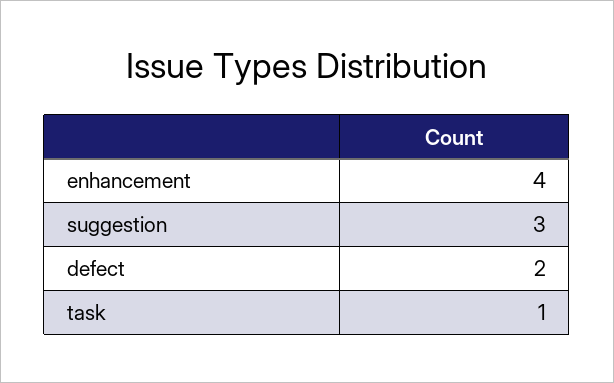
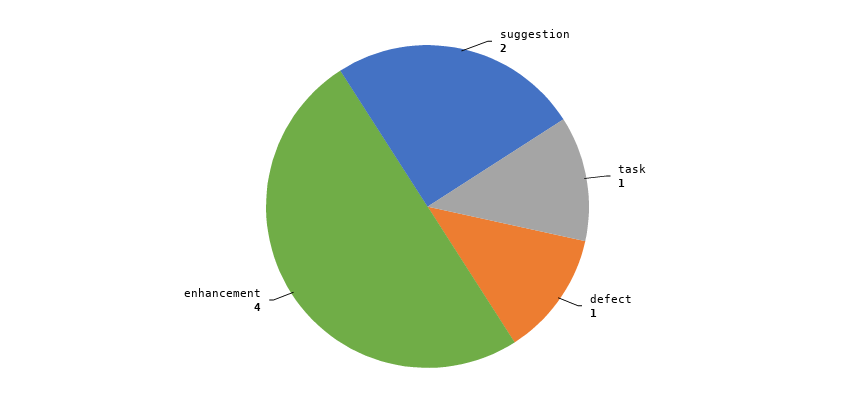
suggestion: 3 -> 2
defect: 2 -> 1

